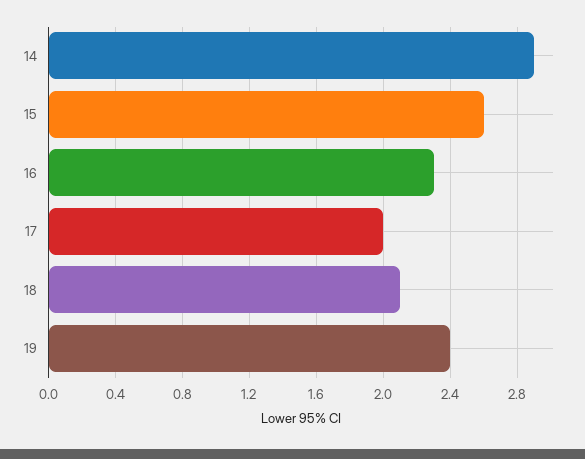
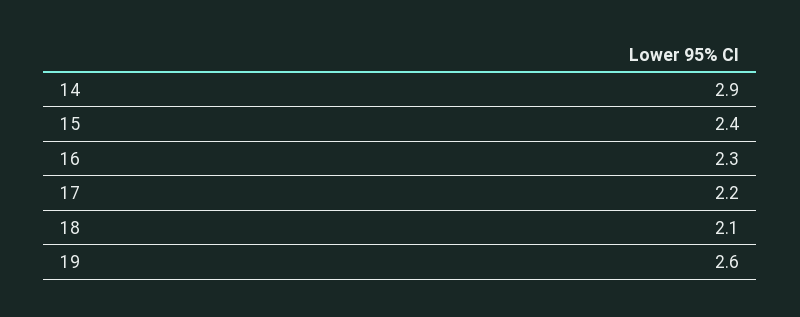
15: 2.6 -> 2.4
17: 2 -> 2.2
19: 2.4 -> 2.6

